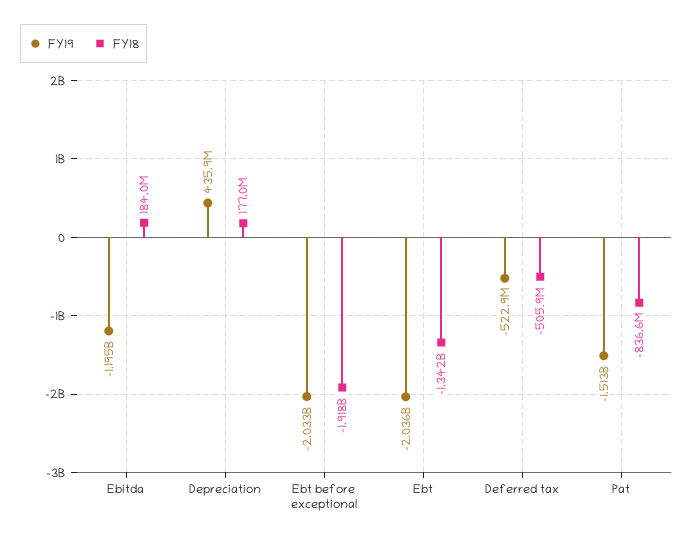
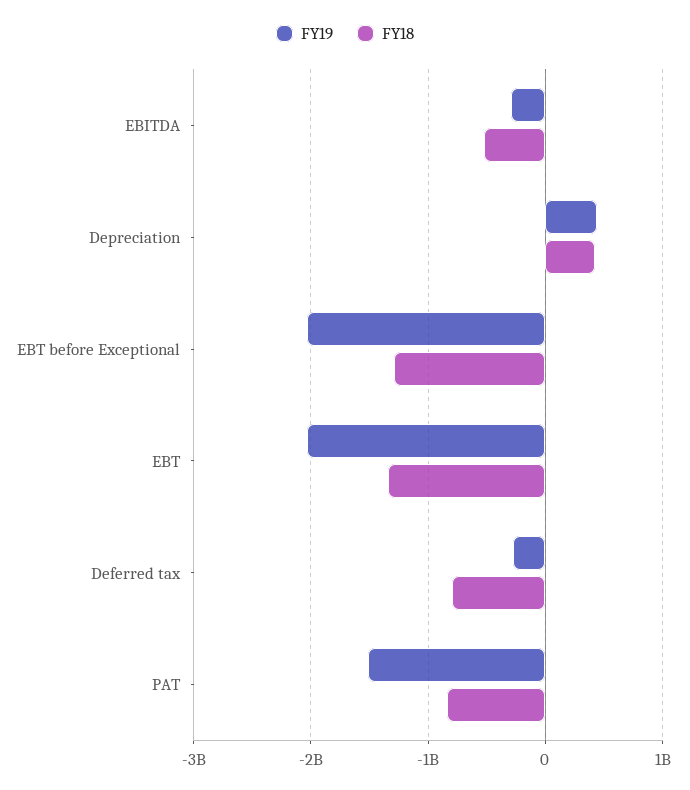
FY19, Ebitda: -1195000000 -> -300000000
FY18, Ebitda: 184000000 -> -500000000
FY18, Depreciation: 177000000 -> 400000000
FY18, Ebt before exceptional: -1918000000 -> -1300000000
FY19, Deferred tax: -522900000 -> -300000000
FY18, Deferred tax: -505900000 -> -800000000

